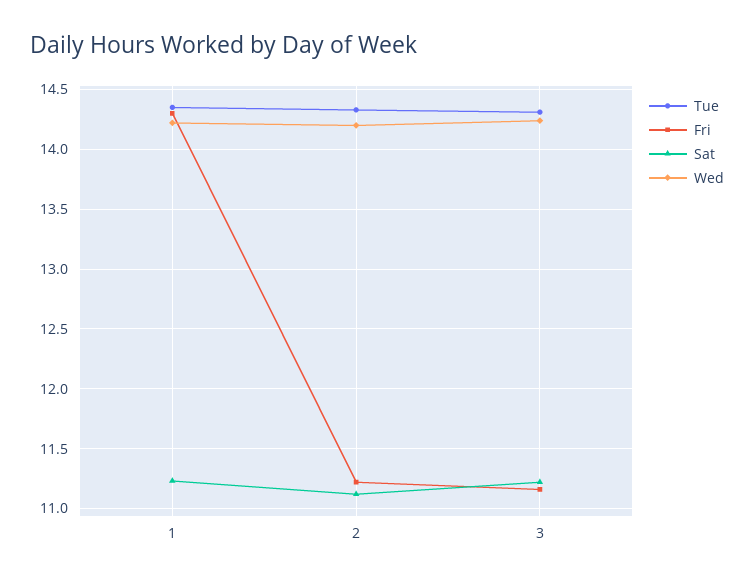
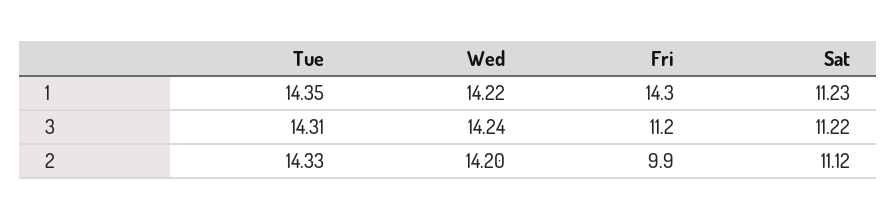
Fri, 2: 11.2 -> 9.9

